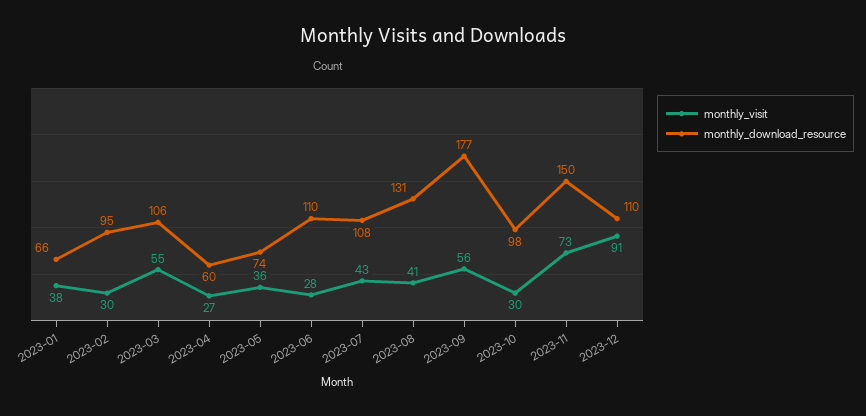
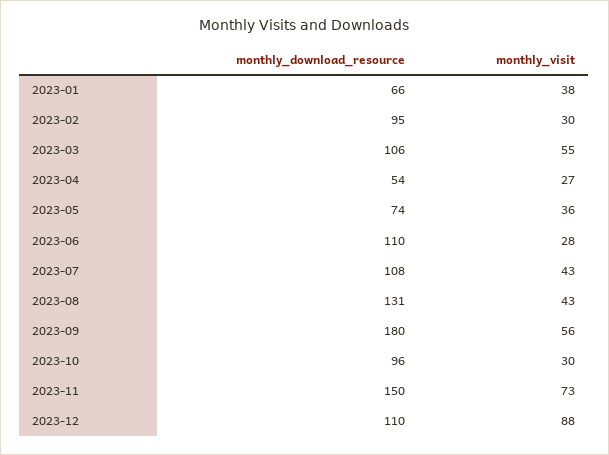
monthly_download_resource, 2023-04: 60 -> 54
monthly_visit, 2023-08: 41 -> 43
monthly_download_resource, 2023-09: 177 -> 180
monthly_download_resource, 2023-10: 98 -> 96
monthly_visit, 2023-12: 91 -> 88

